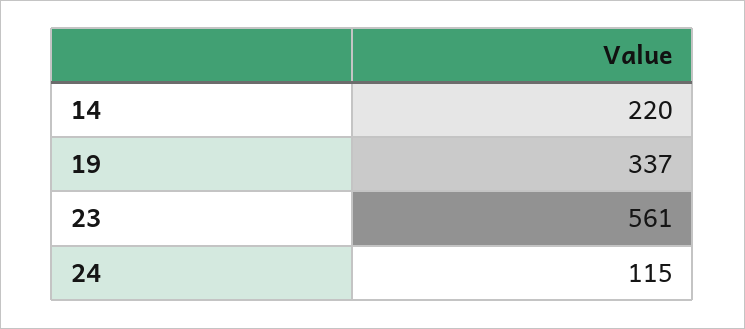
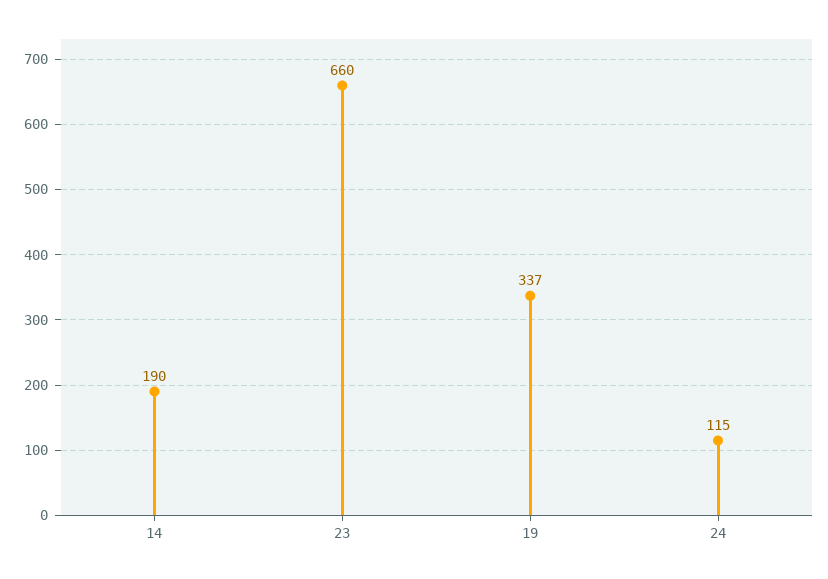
14: 220 -> 190
23: 561 -> 660

